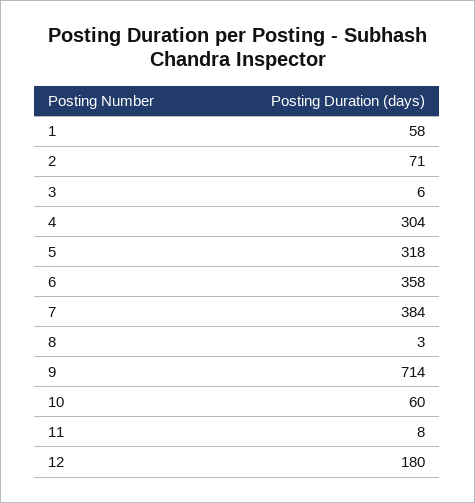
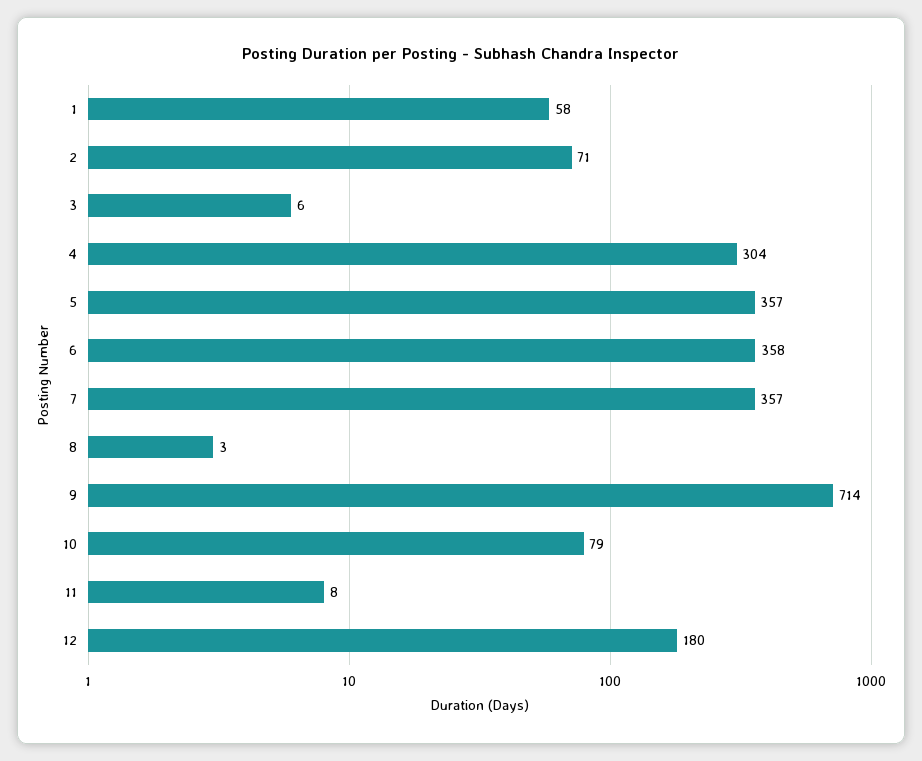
5: 318 -> 357
7: 384 -> 357
10: 60 -> 79

